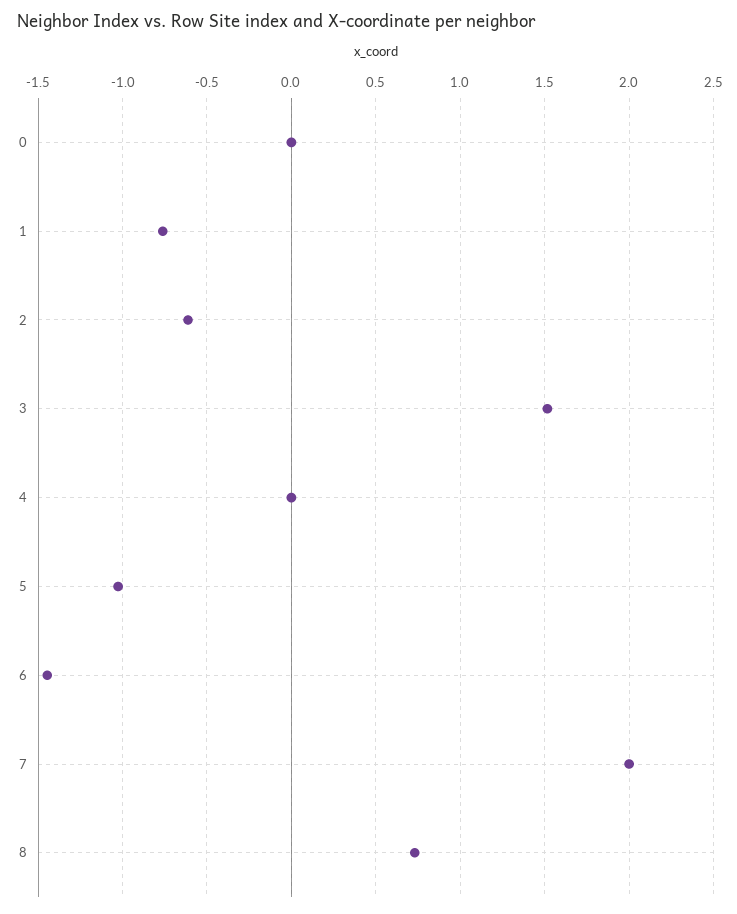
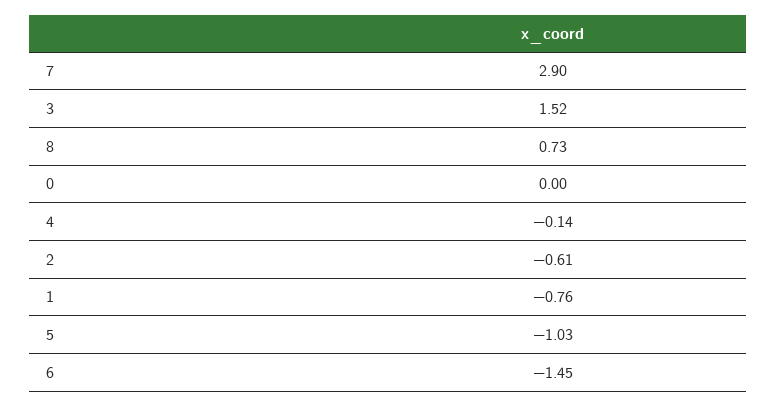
4: 0 -> -0.14
7: 2 -> 2.9

